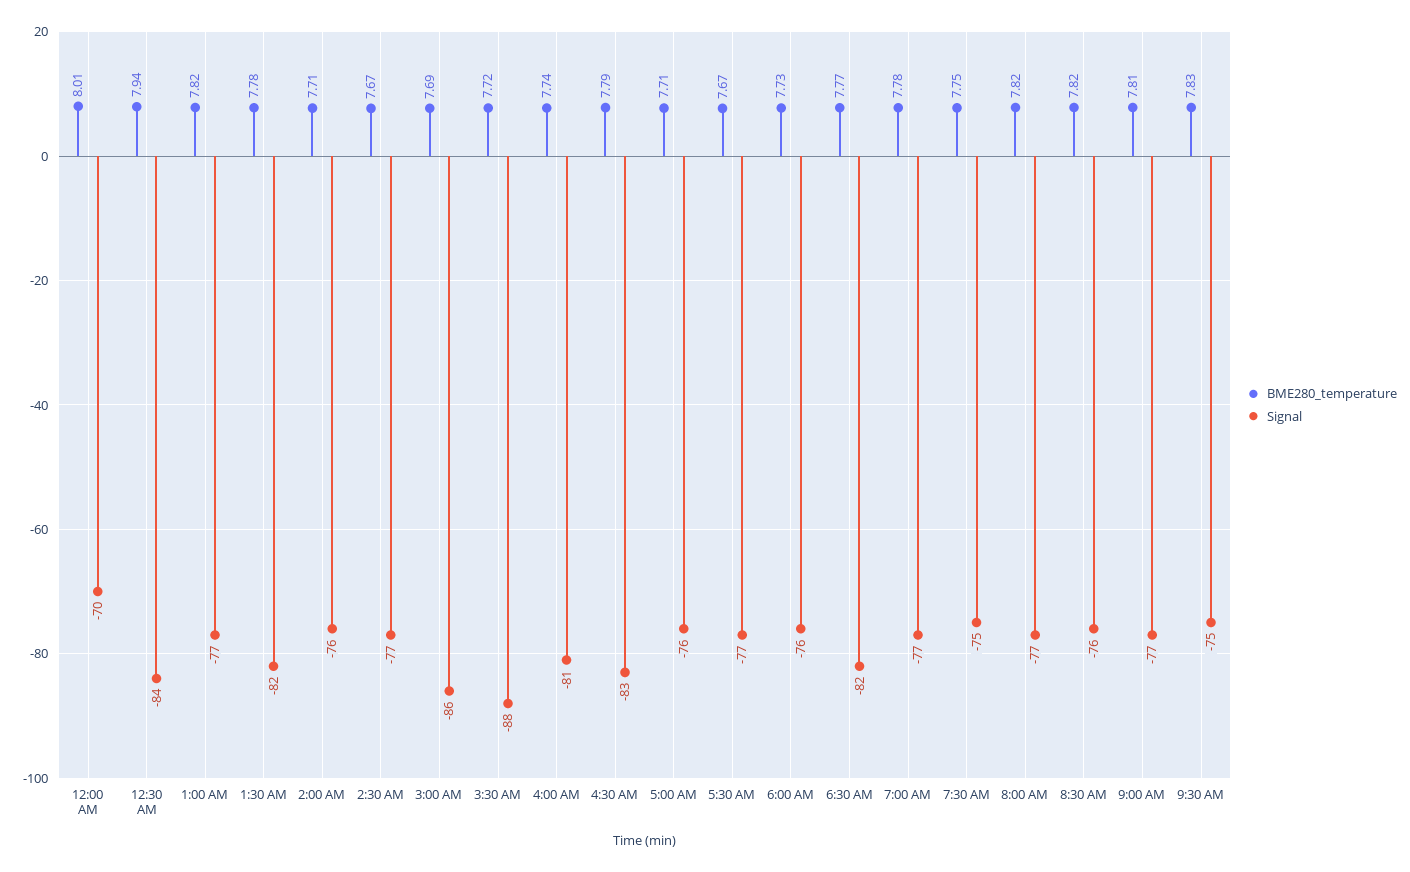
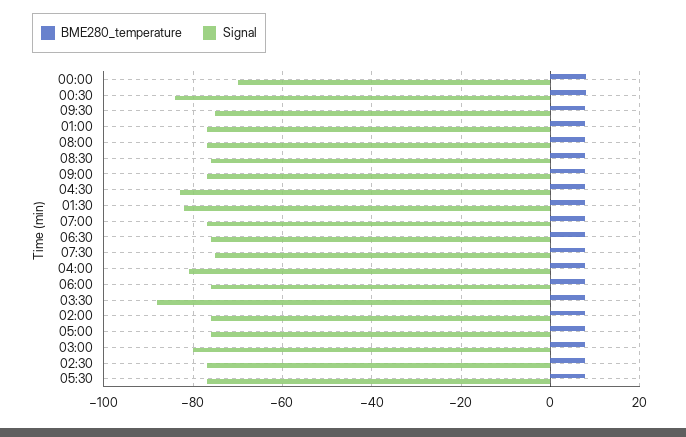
Signal, 3:00 AM: -86 -> -80
Signal, 6:30 AM: -82 -> -76

